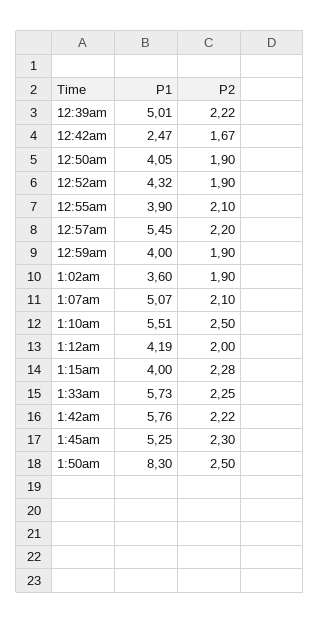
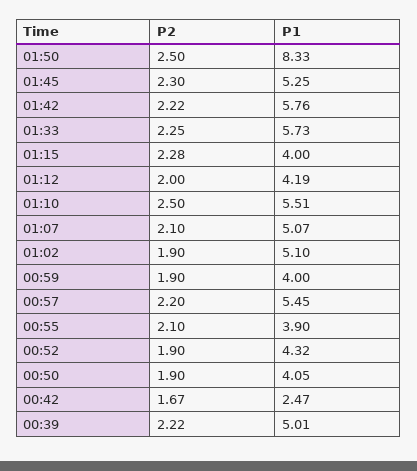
P1, 1:02am: 3.6 -> 5.1
P1, 1:50am: 8.3 -> 8.33

